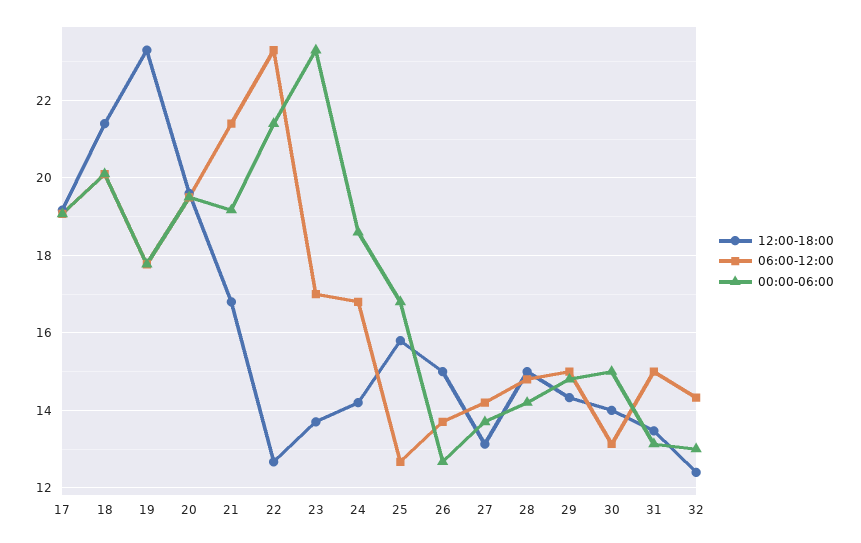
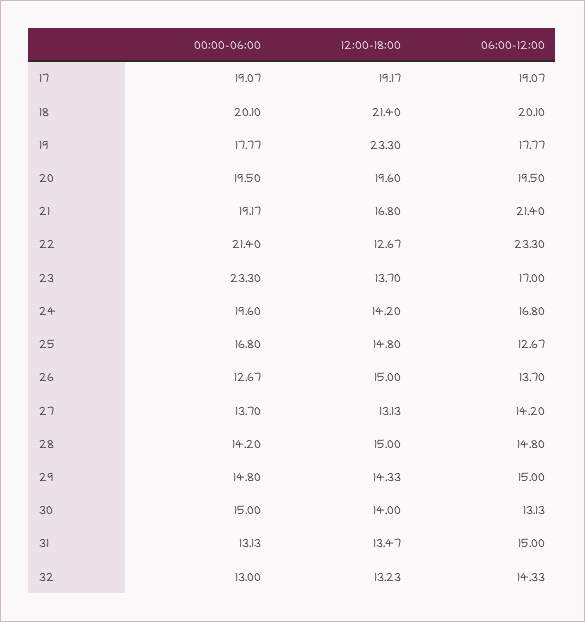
00:00-06:00, 24: 18.6 -> 19.6
12:00-18:00, 25: 15.8 -> 14.8
12:00-18:00, 32: 12.4 -> 13.23

